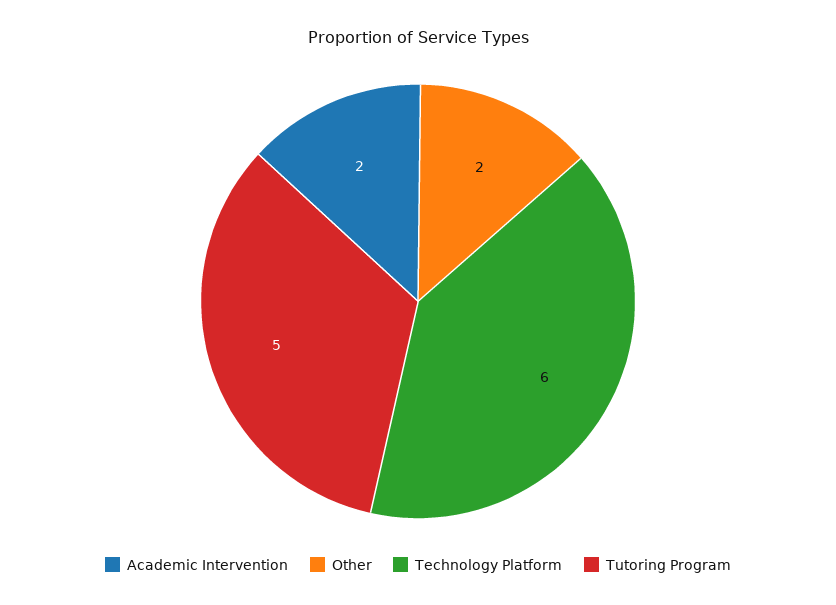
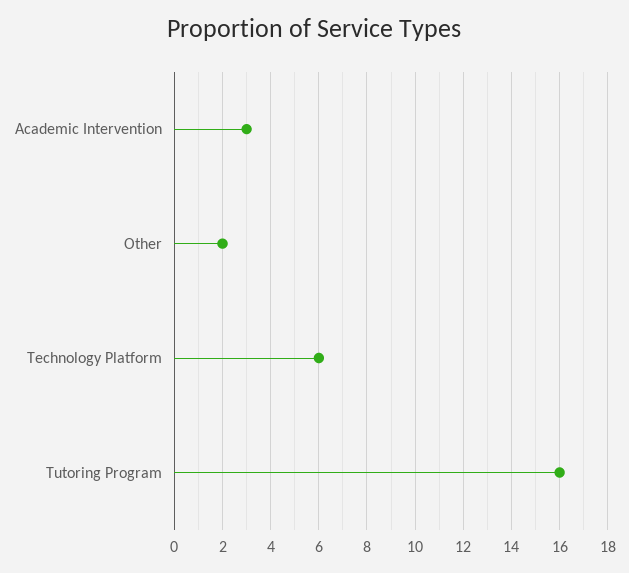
Academic Intervention: 2 -> 3
Tutoring Program: 5 -> 16

